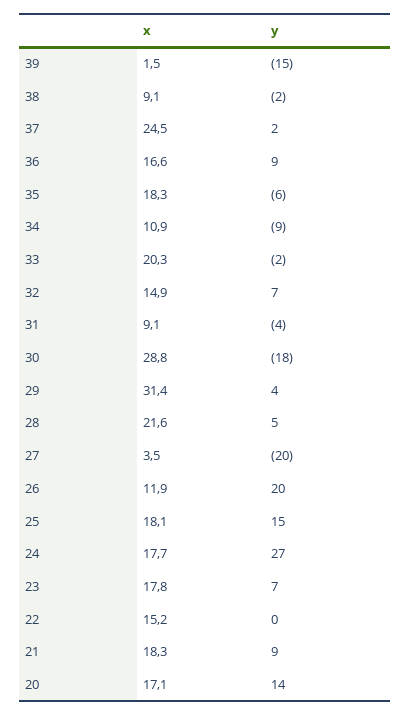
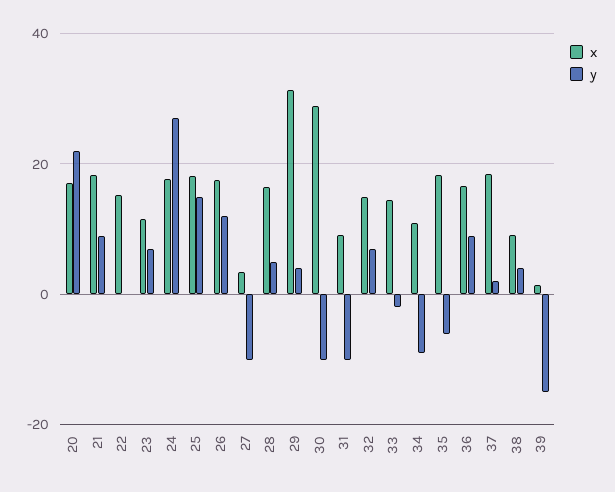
y, 38: -2 -> 4
x, 37: 24.5 -> 18
x, 33: 20.3 -> 14
y, 31: -4 -> -10
y, 30: -18 -> -10
x, 28: 21.6 -> 16
y, 27: -20 -> -10
x, 26: 11.9 -> 18
y, 26: 20 -> 12
x, 23: 17.8 -> 12
y, 20: 14 -> 22

